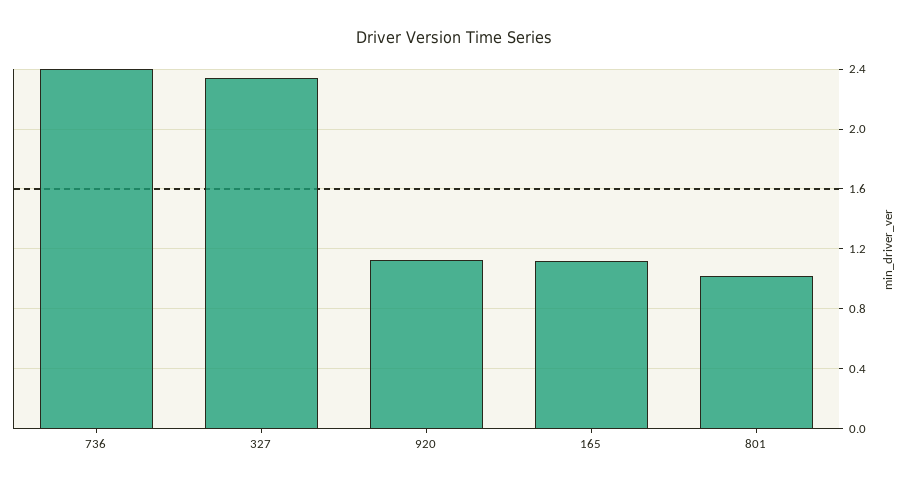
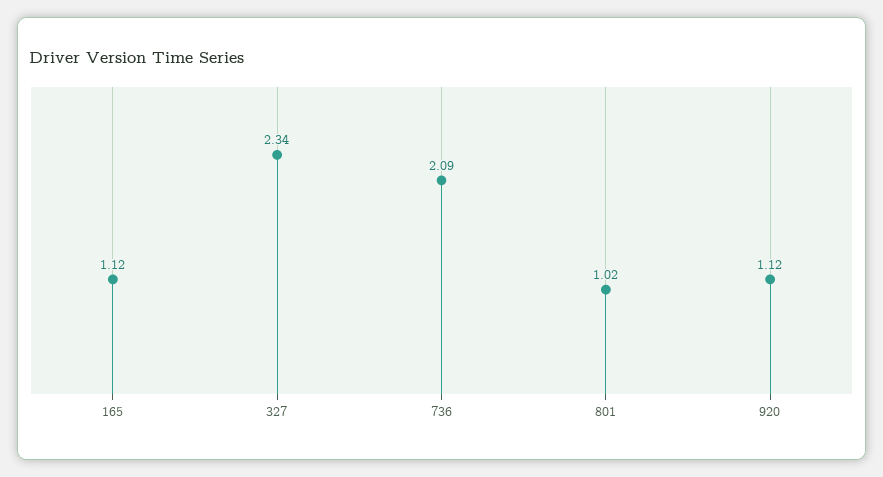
736: 2.4 -> 2.09

